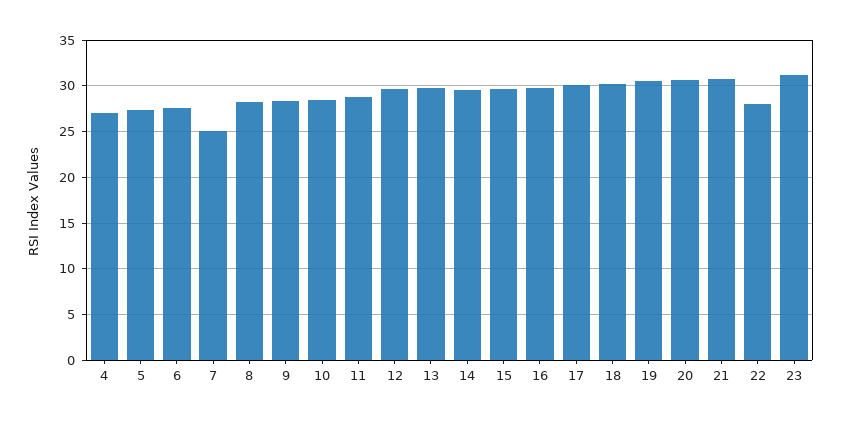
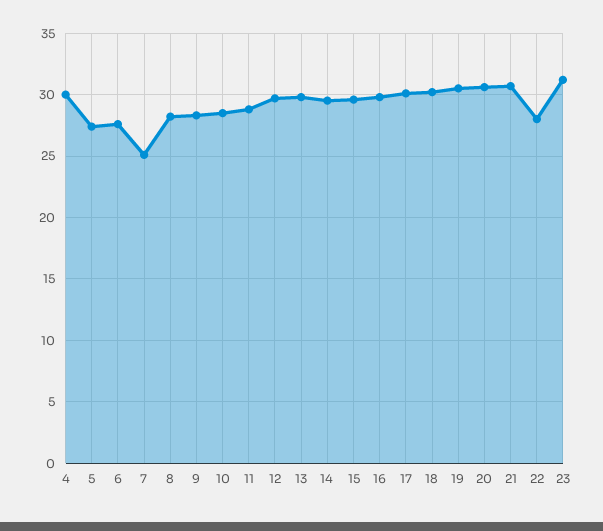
4: 27 -> 30

